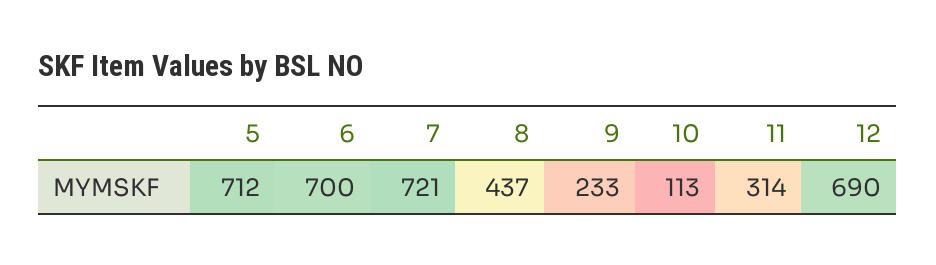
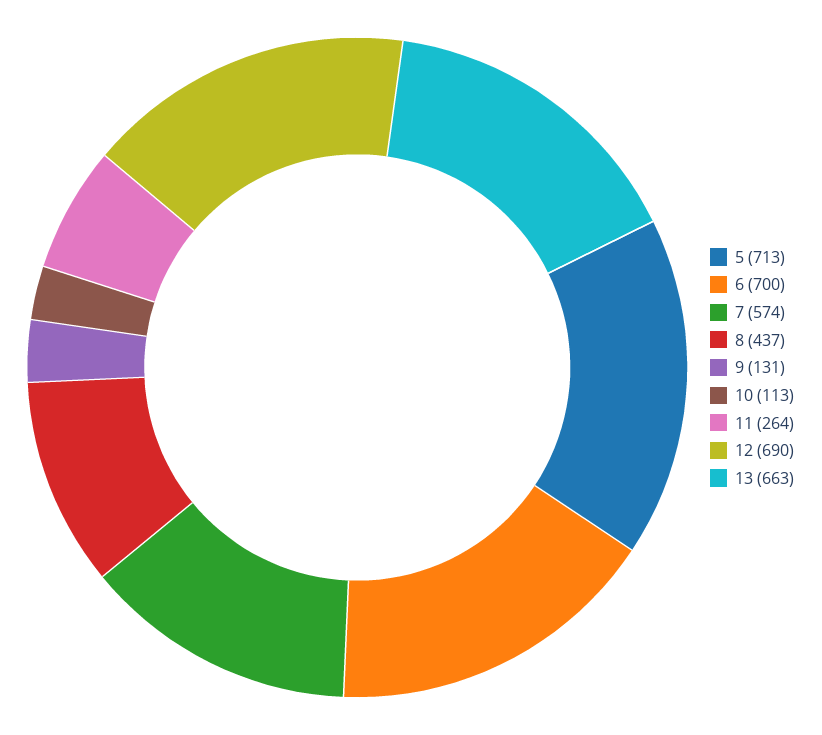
5: 712 -> 713
7: 721 -> 574
9: 233 -> 131
11: 314 -> 264
13: none -> 663

